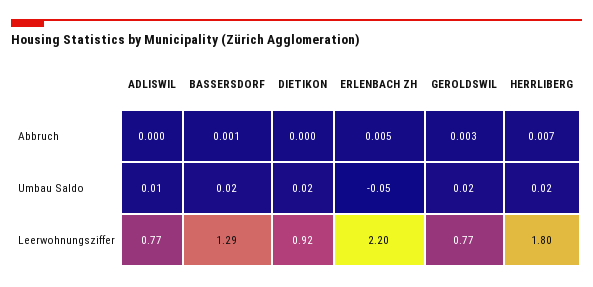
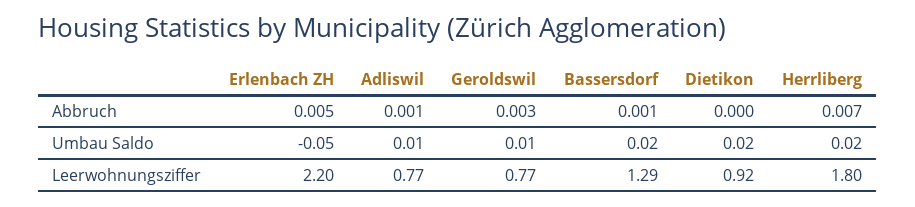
ADLISWIL, Abbruch: 0 -> 0.001
GEROLDSWIL, Umbau Saldo: 0.02 -> 0.01

